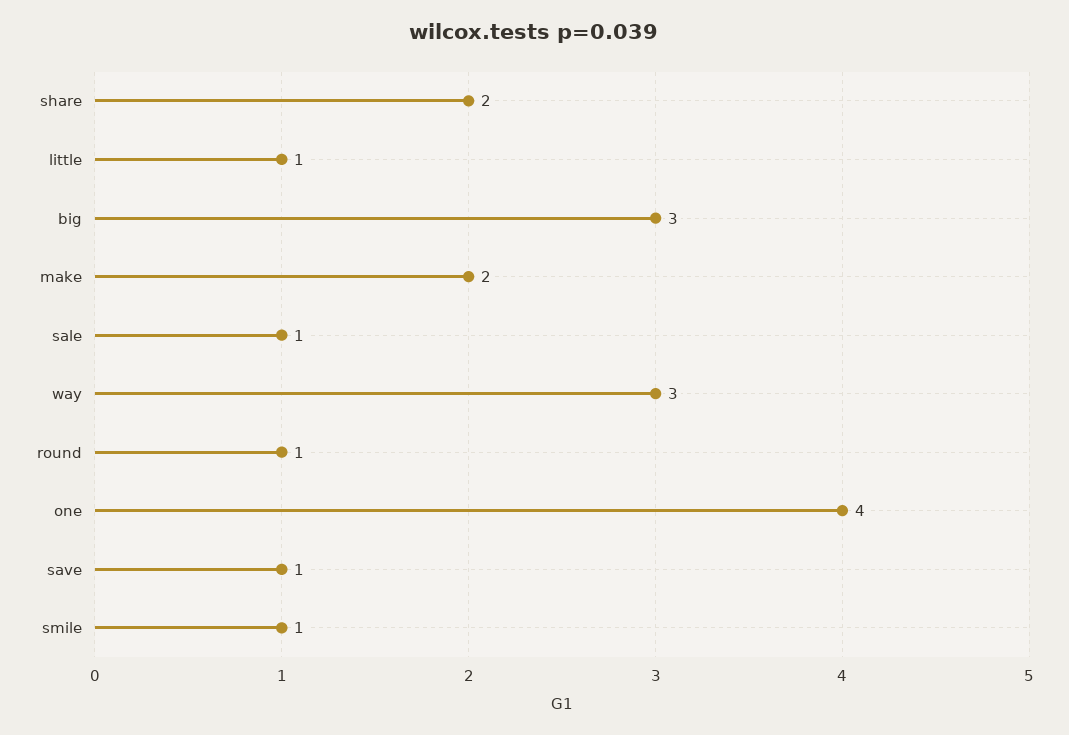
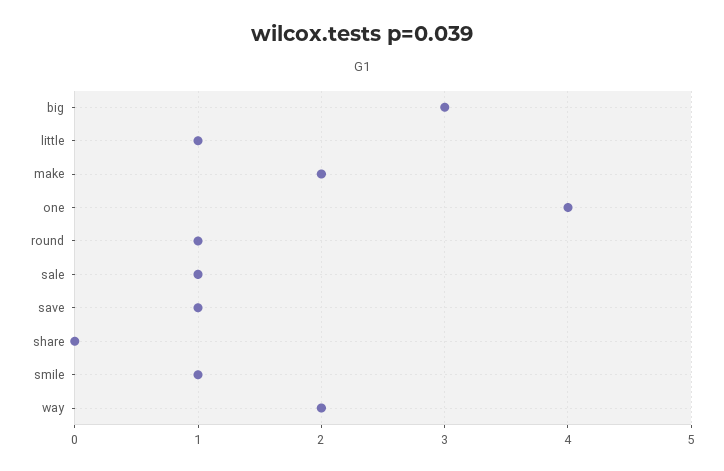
share: 2 -> 0
way: 3 -> 2

